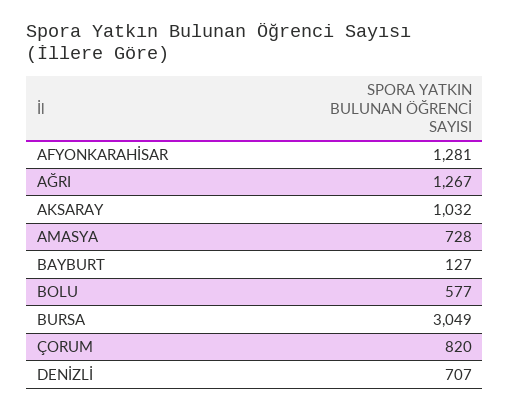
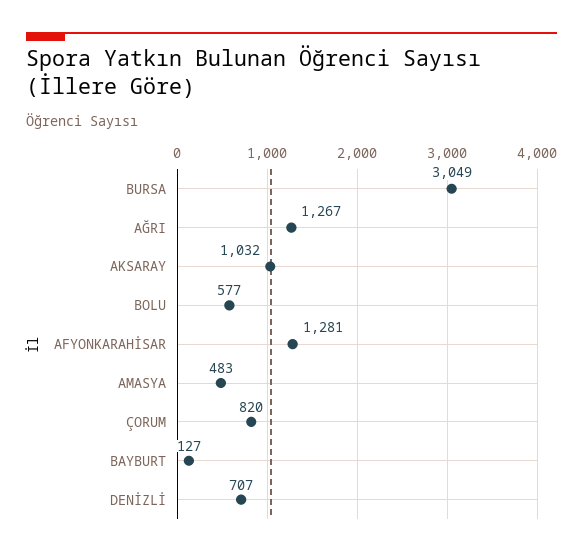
AMASYA: 728 -> 483

